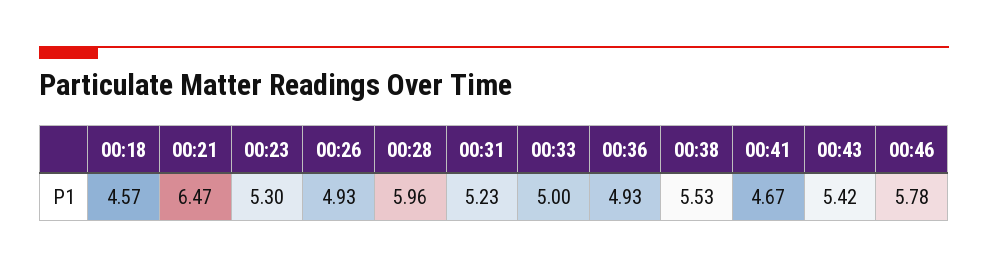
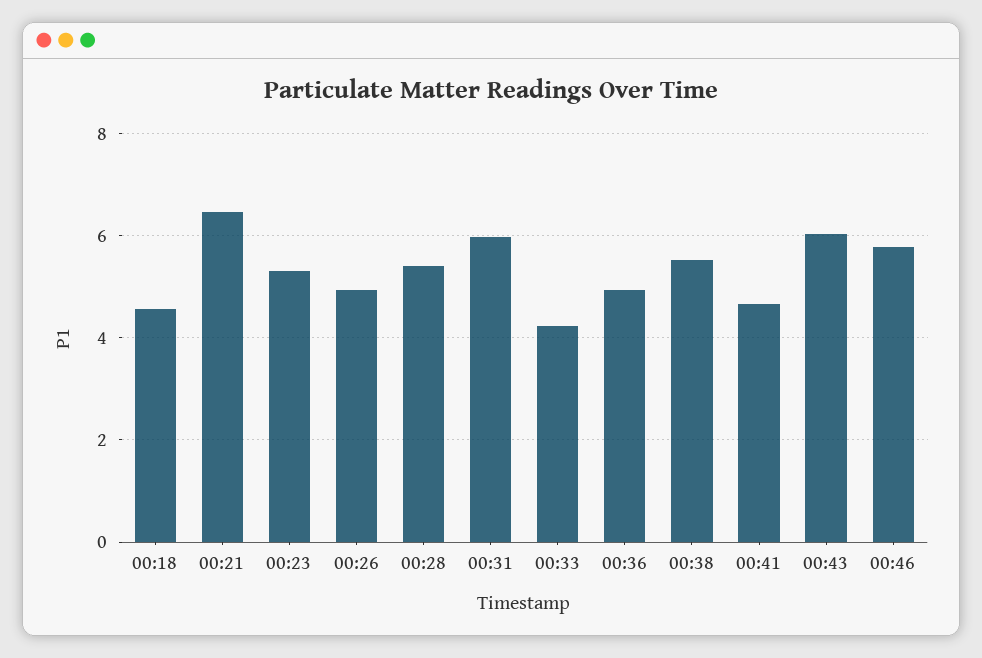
00:28: 5.96 -> 5.4
00:31: 5.23 -> 6
00:33: 5 -> 4.2
00:43: 5.42 -> 6

